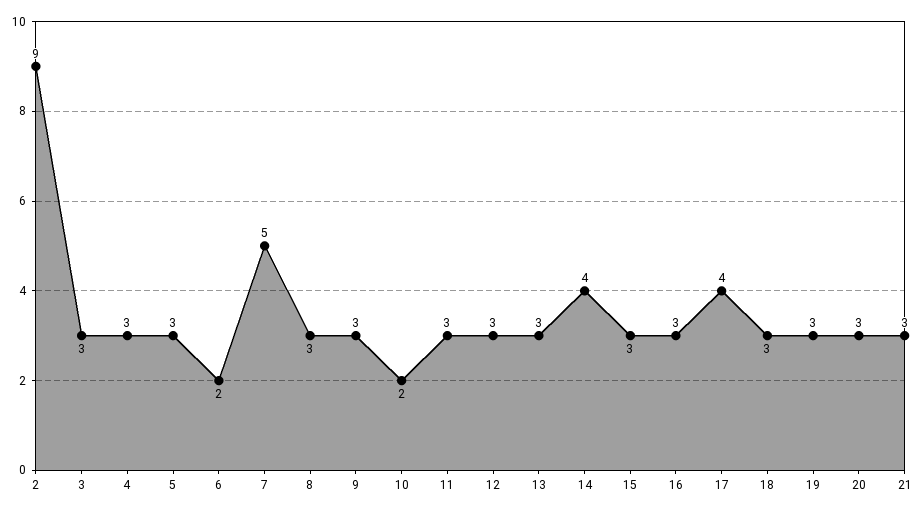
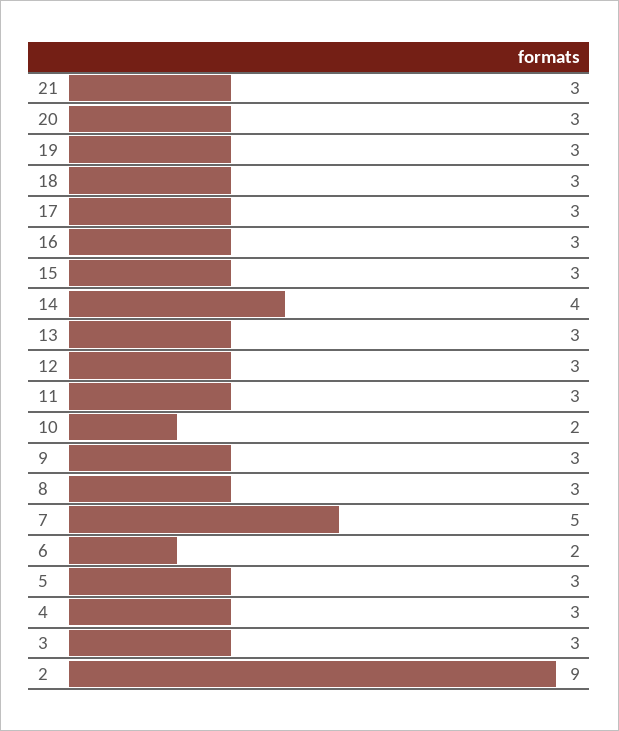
17: 4 -> 3

